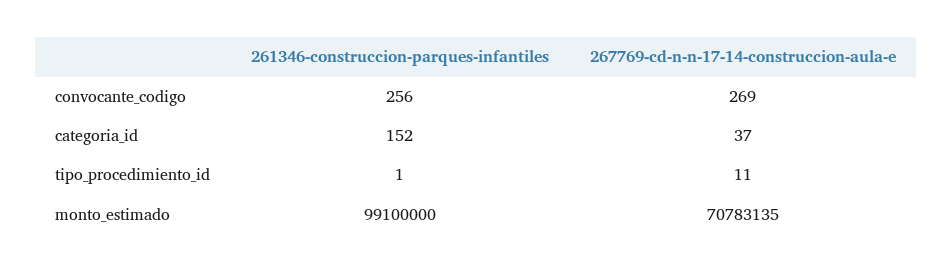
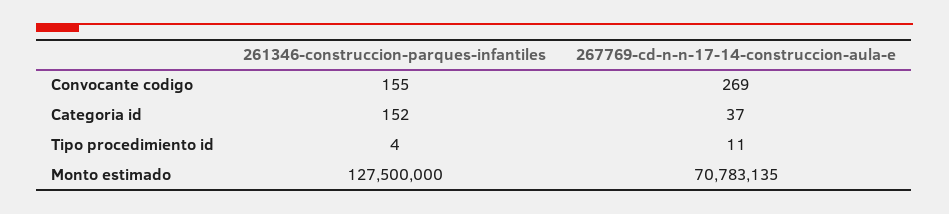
261346-construccion-parques-infantiles, convocante_codigo: 256 -> 155
261346-construccion-parques-infantiles, tipo_procedimiento_id: 1 -> 4
261346-construccion-parques-infantiles, monto_estimado: 99100000 -> 127500000

